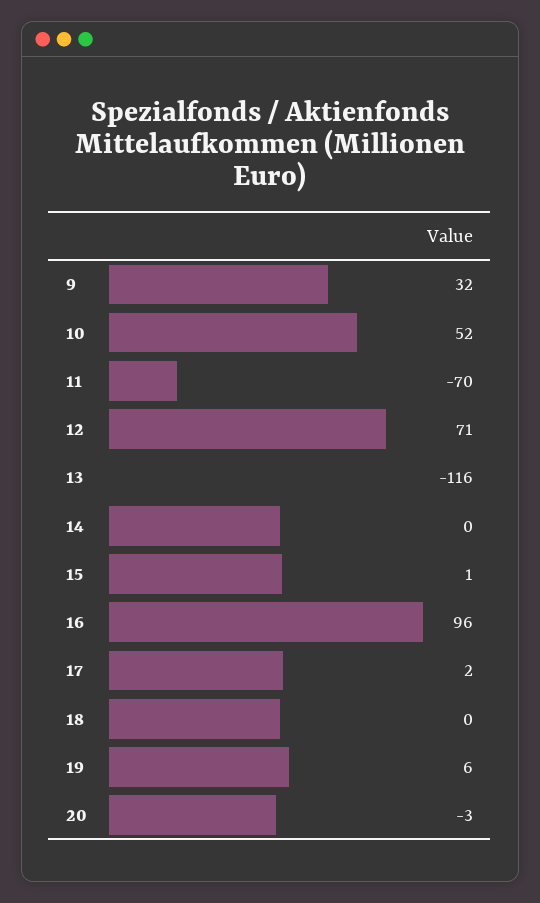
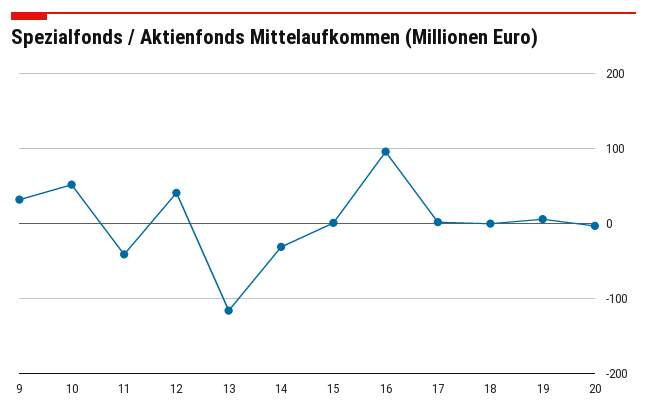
11: -70 -> -40
12: 71 -> 40
14: 0 -> -30

